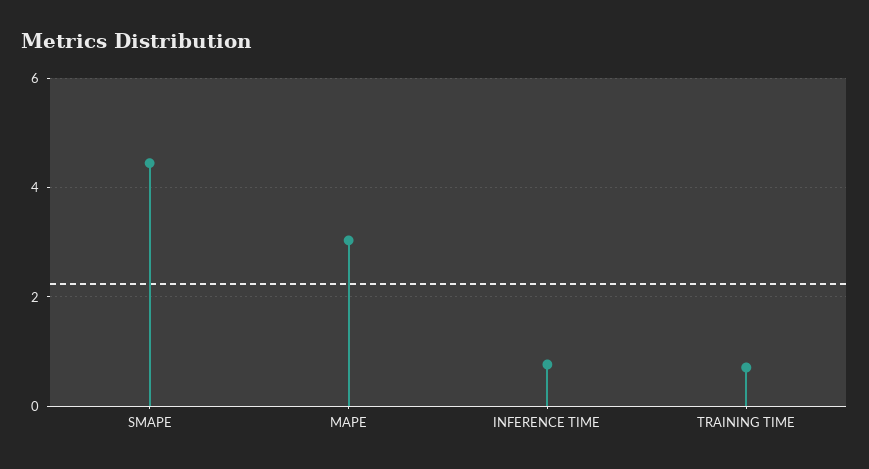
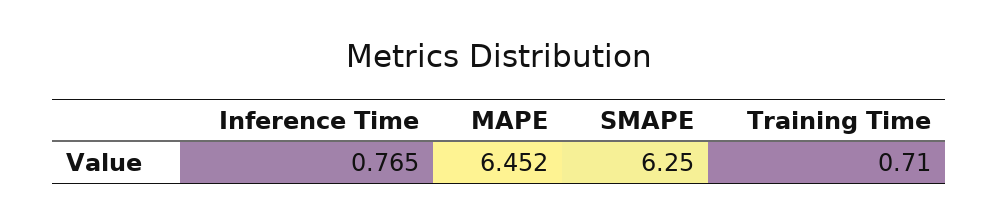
SMAPE: 4.4 -> 6.25
MAPE: 3 -> 6.452

